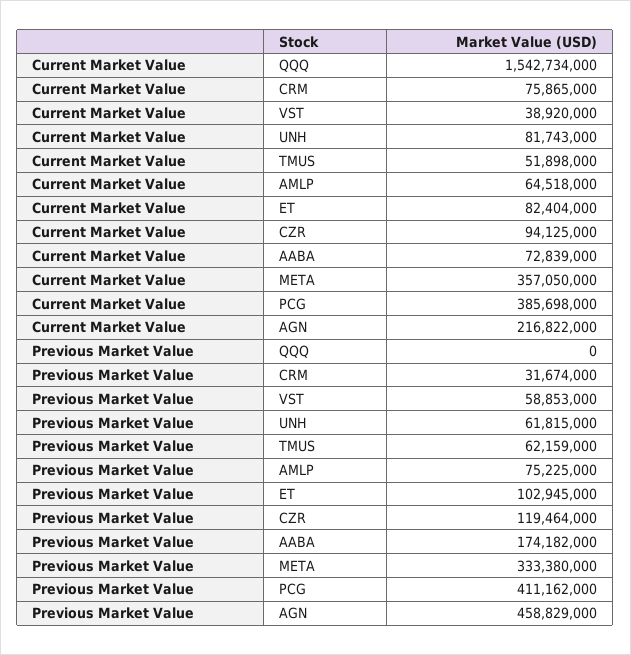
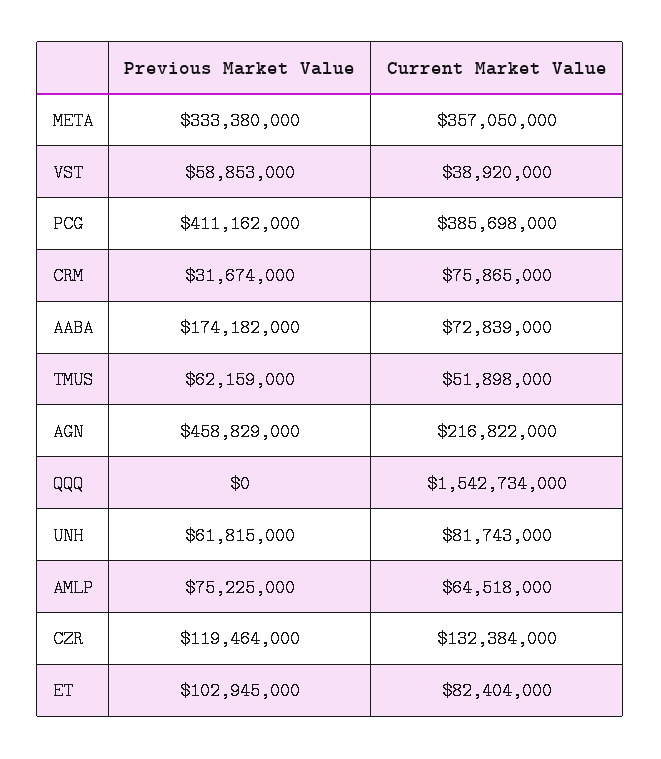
Current Market Value, CZR: 94125000 -> 132384000

